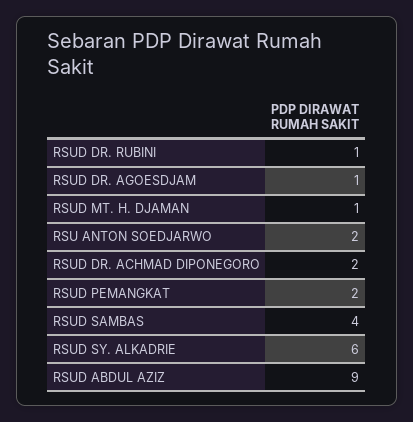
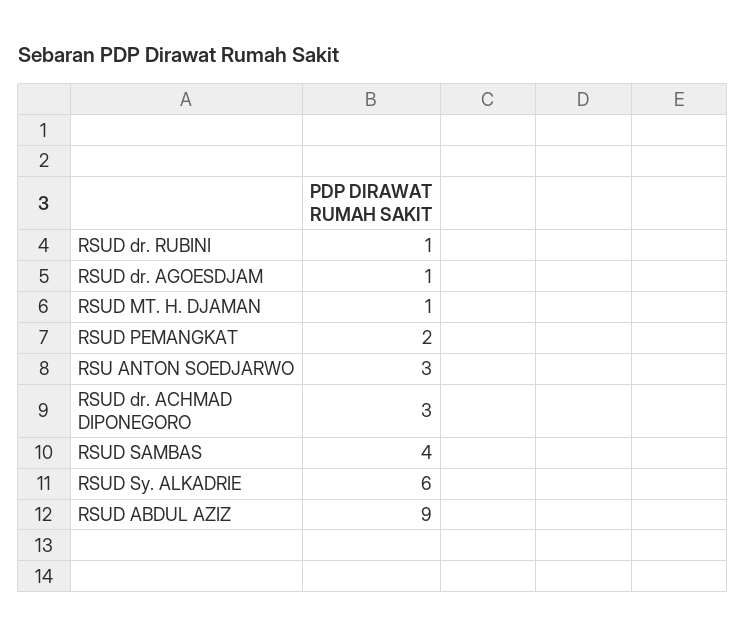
RSU ANTON SOEDJARWO: 2 -> 3
RSUD DR. ACHMAD DIPONEGORO: 2 -> 3

